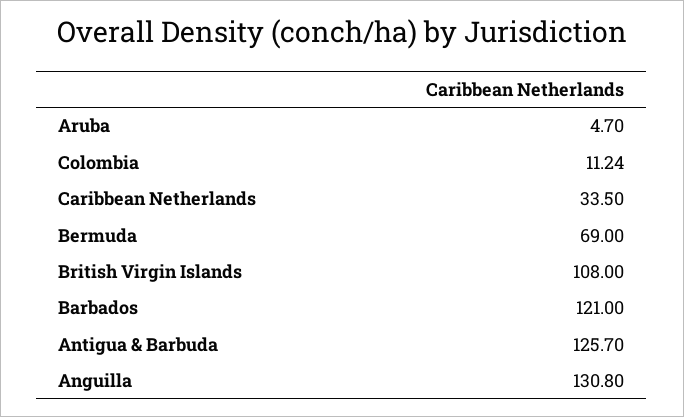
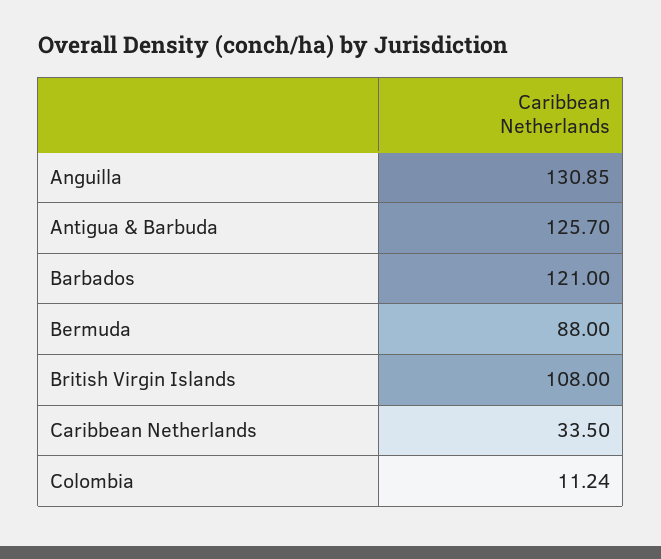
Aruba: 4.7 -> none
Bermuda: 69 -> 88
Anguilla: 130.8 -> 130.85

